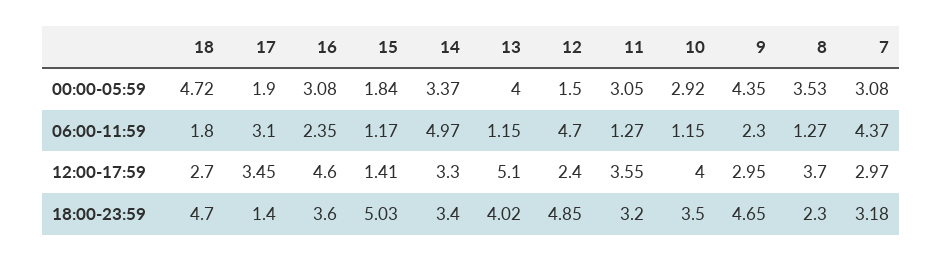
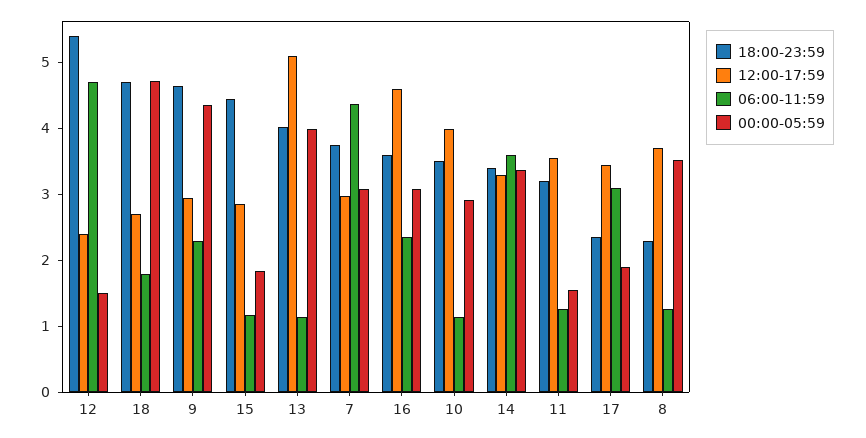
00:00-05:59, 11: 3.05 -> 1.6
06:00-11:59, 14: 4.97 -> 3.6
12:00-17:59, 15: 1.41 -> 2.8
18:00-23:59, 17: 1.4 -> 2.4
18:00-23:59, 15: 5.03 -> 4.4
18:00-23:59, 12: 4.85 -> 5.4
18:00-23:59, 7: 3.18 -> 3.8

